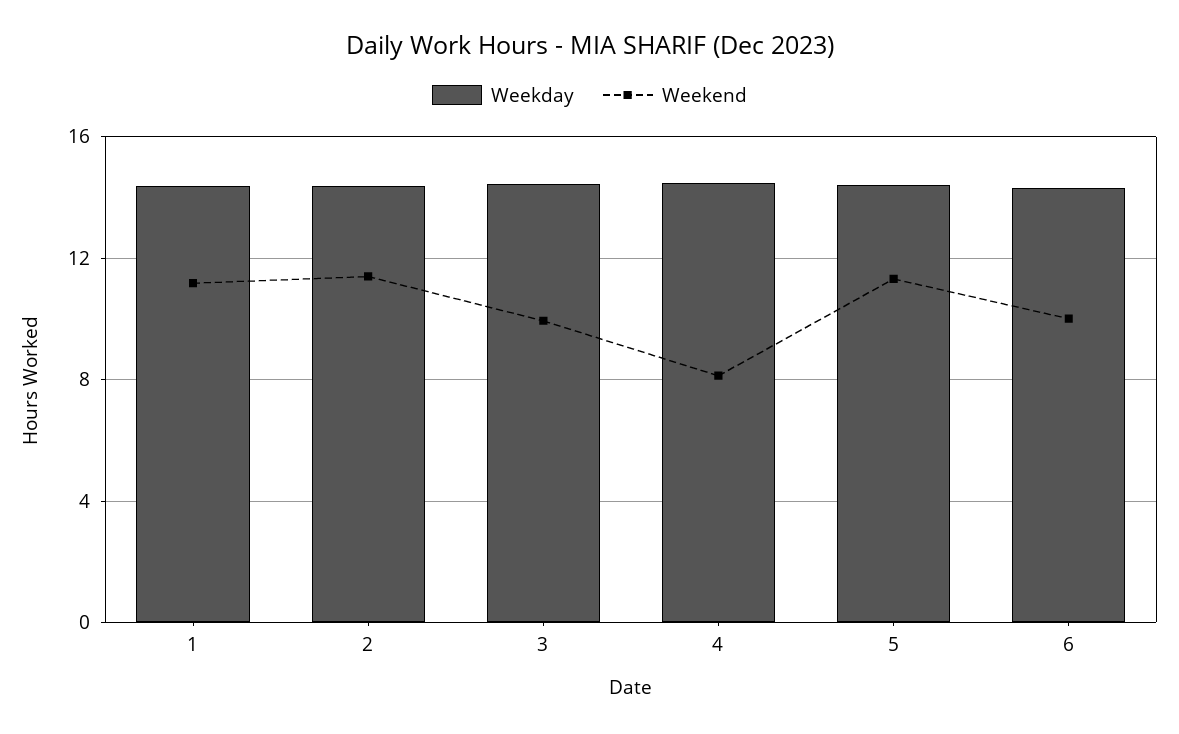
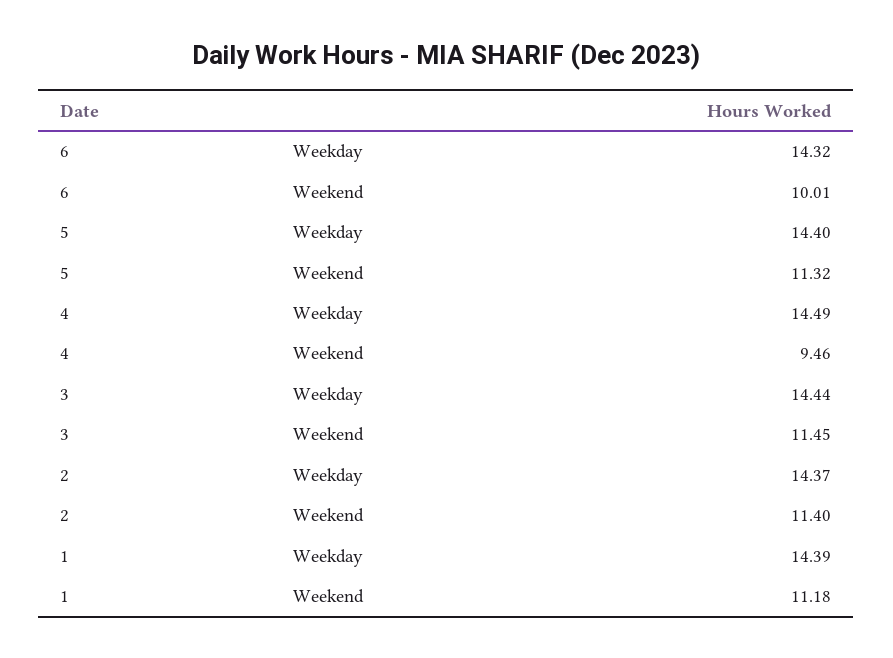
Weekend, 3: 10 -> 11.45
Weekend, 4: 8 -> 9.46

